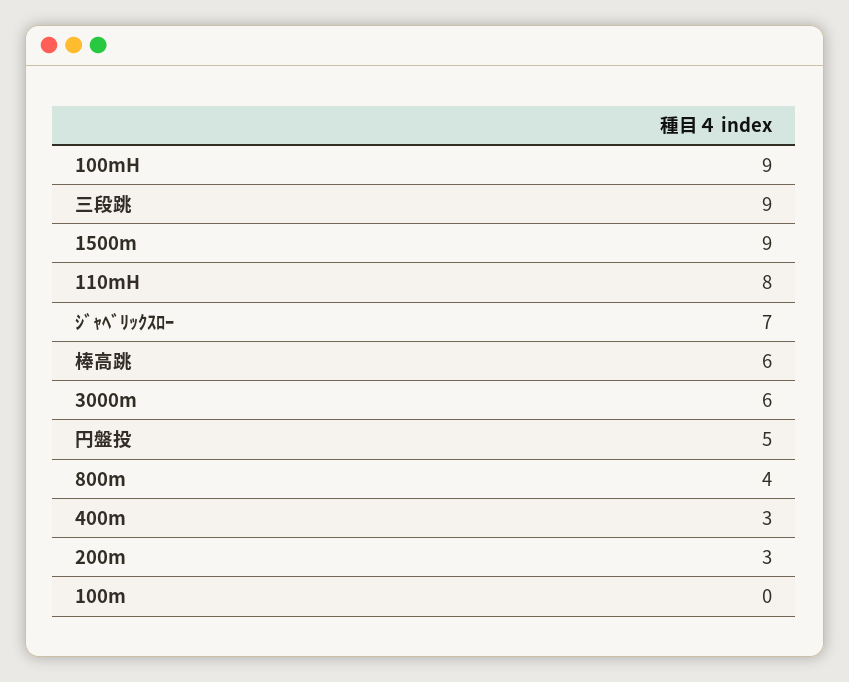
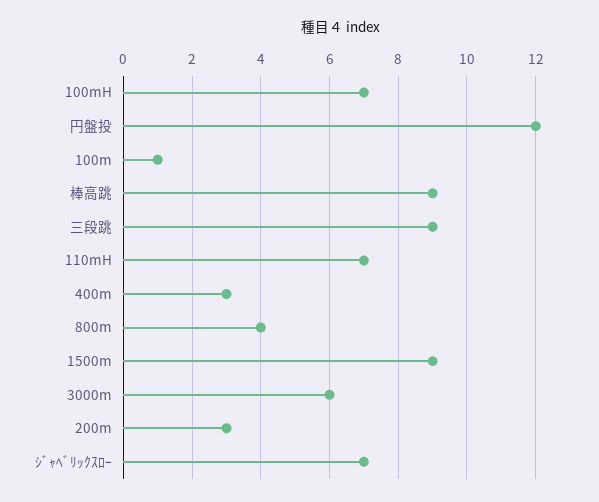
100mH: 9 -> 7
110mH: 8 -> 7
棒高跳: 6 -> 9
円盤投: 5 -> 12
100m: 0 -> 1

